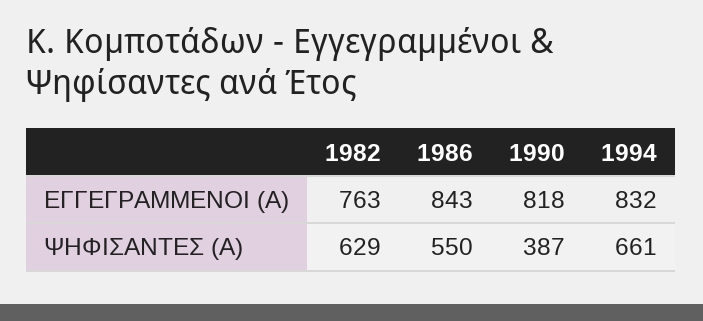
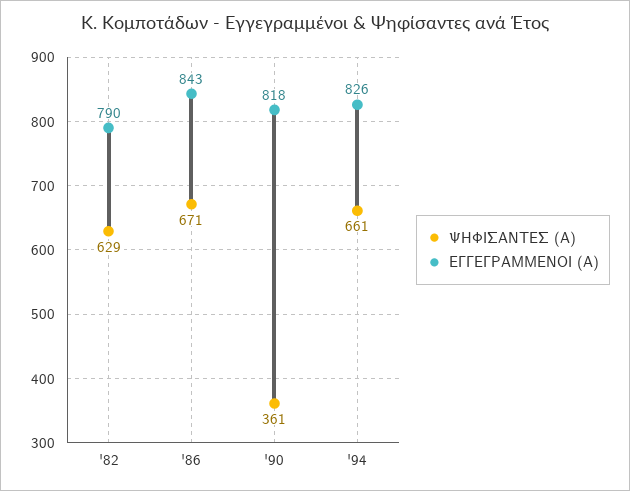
ΕΓΓΕΓΡΑΜΜΕΝΟΙ (Α), 1982: 763 -> 790
ΕΓΓΕΓΡΑΜΜΕΝΟΙ (Α), 1994: 832 -> 826
ΨΗΦΙΣΑΝΤΕΣ (Α), 1986: 550 -> 671
ΨΗΦΙΣΑΝΤΕΣ (Α), 1990: 387 -> 361

